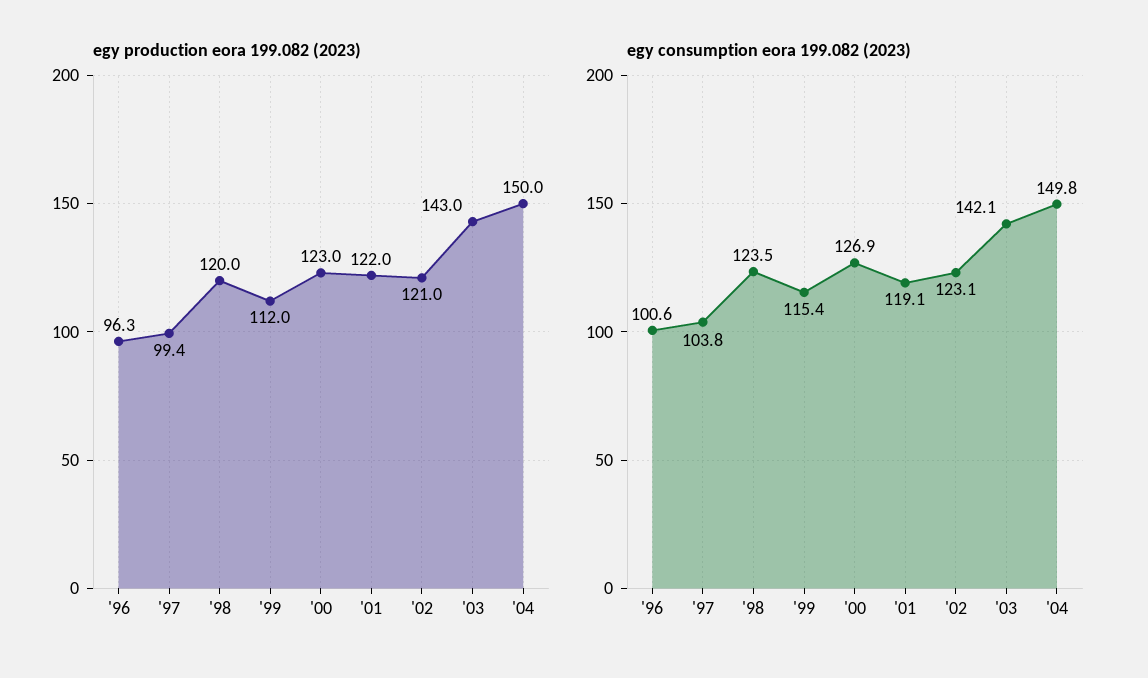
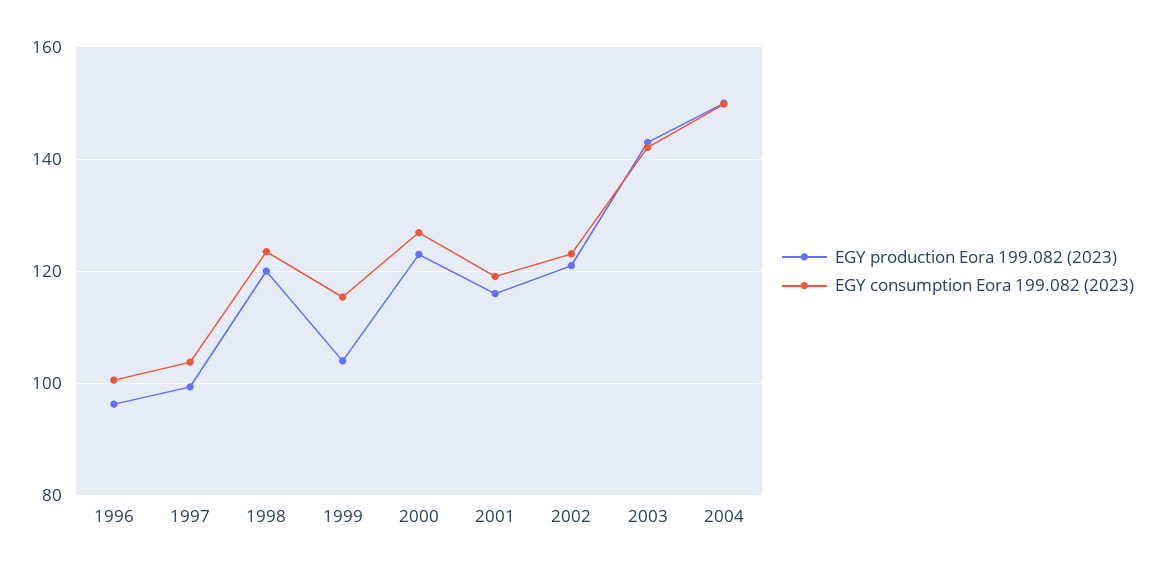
egy production eora 199.082 (2023), '99: 112 -> 104
egy production eora 199.082 (2023), '01: 122 -> 116

